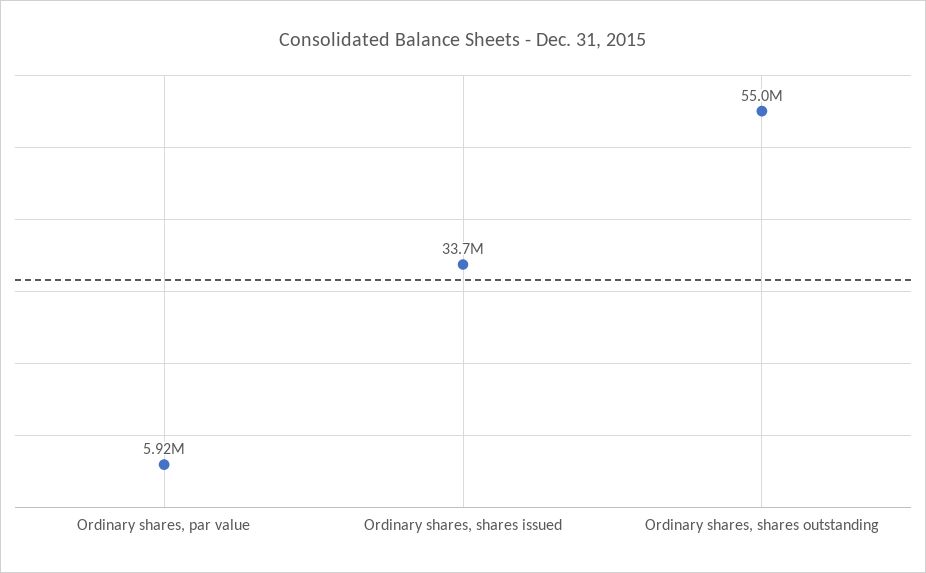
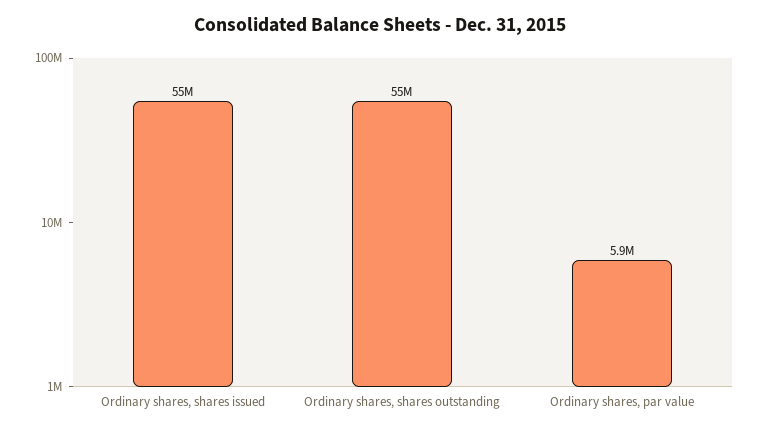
Ordinary shares, shares issued: 33700000 -> 55000000

